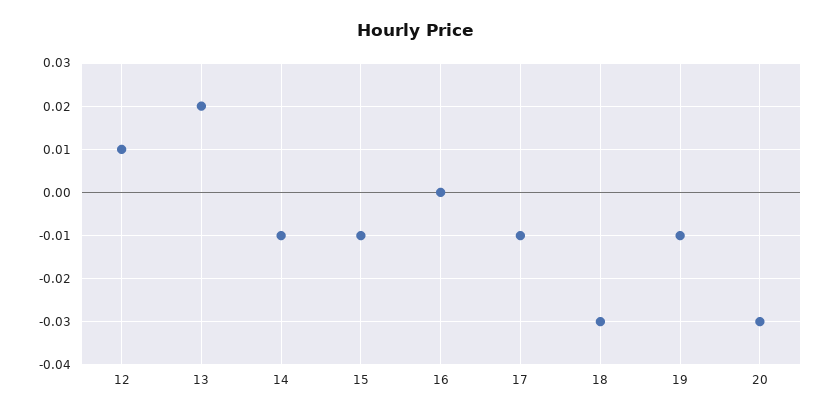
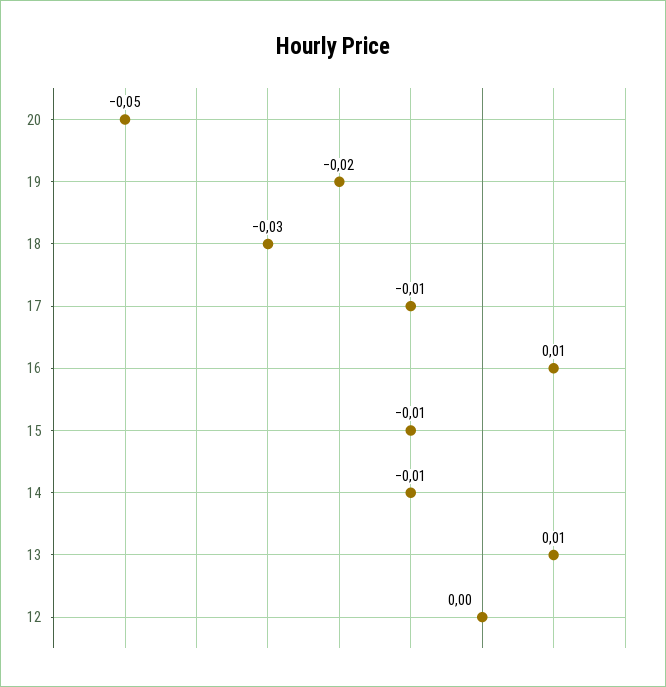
12: 0.01 -> 0
13: 0.02 -> 0.01
16: 0 -> 0.01
19: -0.01 -> -0.02
20: -0.03 -> -0.05

